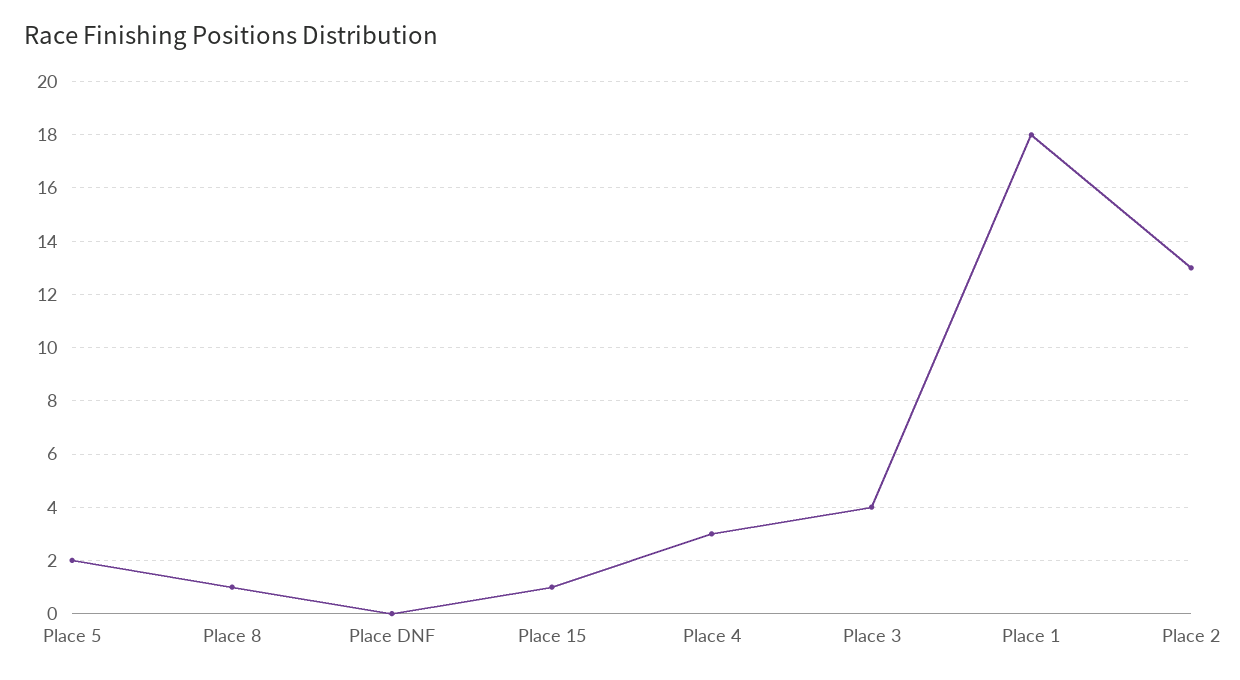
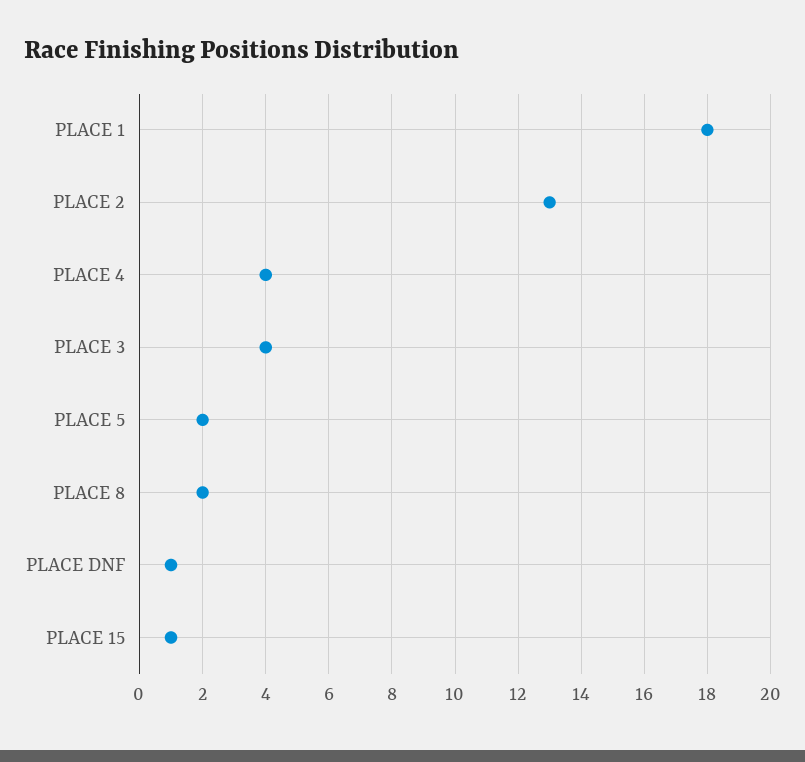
Place 8: 1 -> 2
Place DNF: 0 -> 1
Place 4: 3 -> 4

